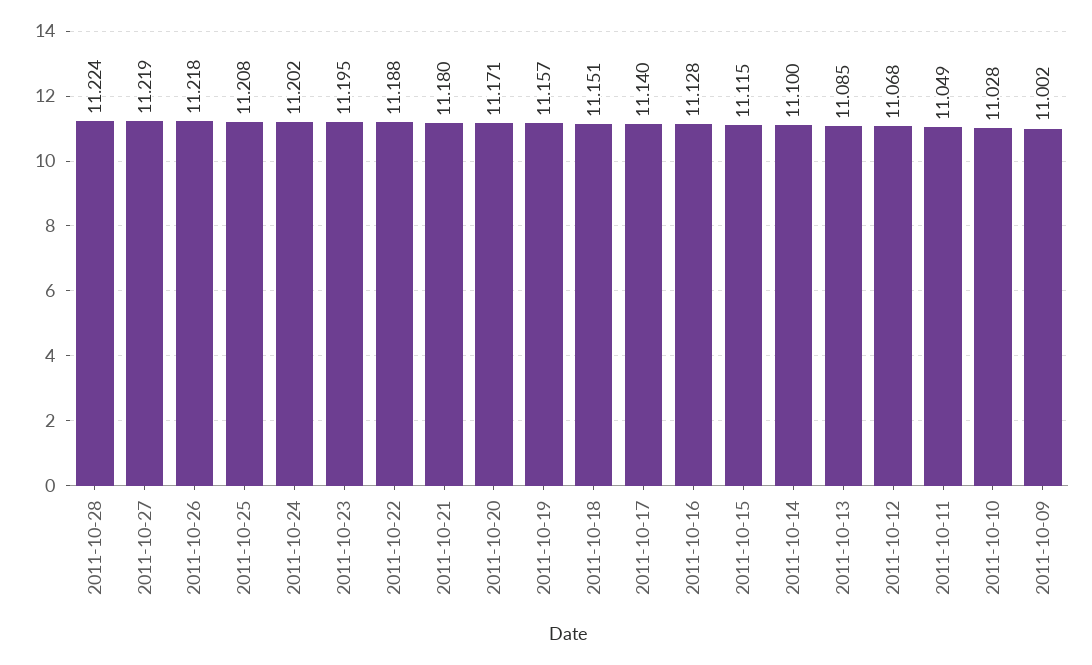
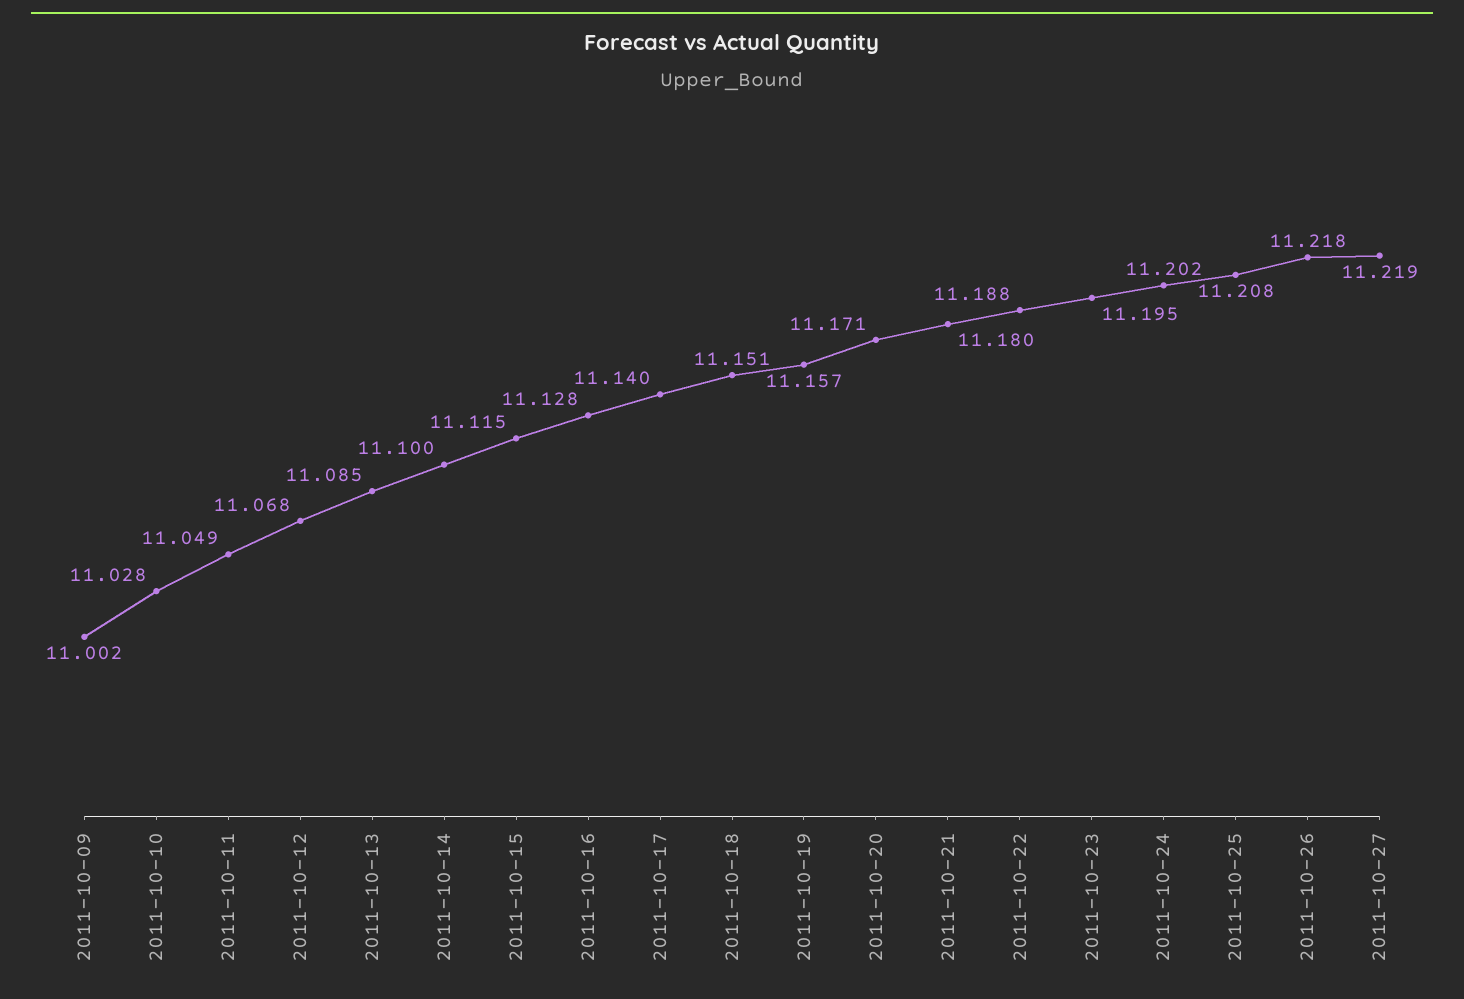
2011-10-28: 11.224 -> none

